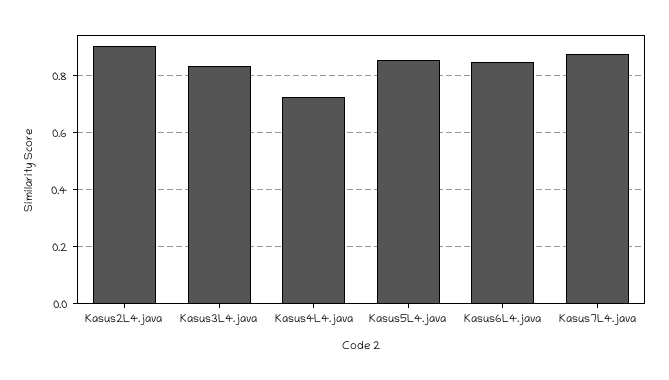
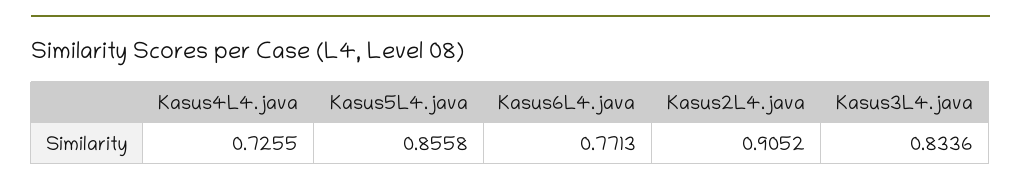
Kasus6L4.java: 0.85 -> 0.7713
Kasus7L4.java: 0.875 -> none

